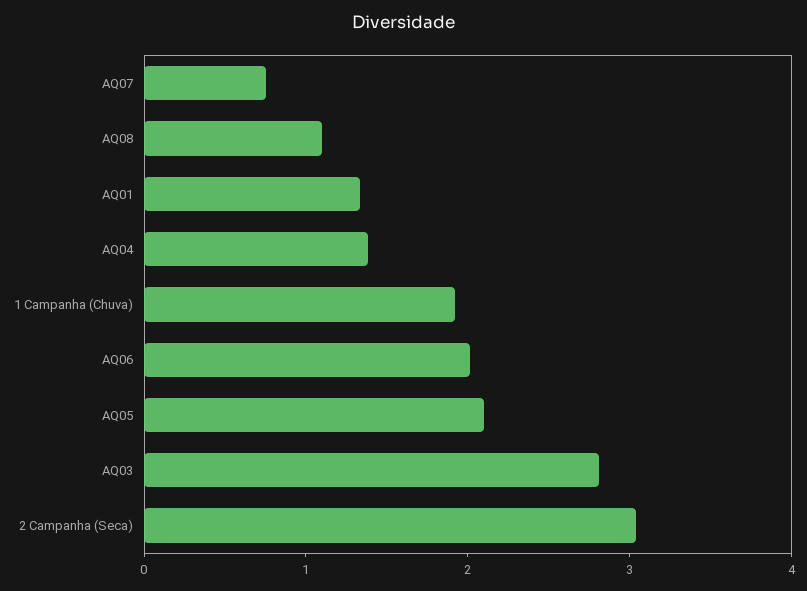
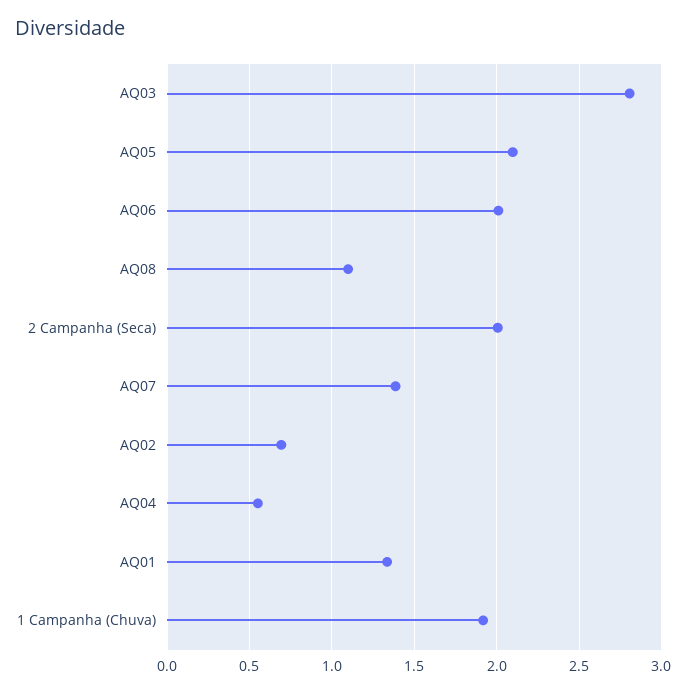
AQ07: 0.8 -> 1.4
AQ04: 1.4 -> 0.55
2 Campanha (Seca): 3 -> 2
AQ02: none -> 0.7

